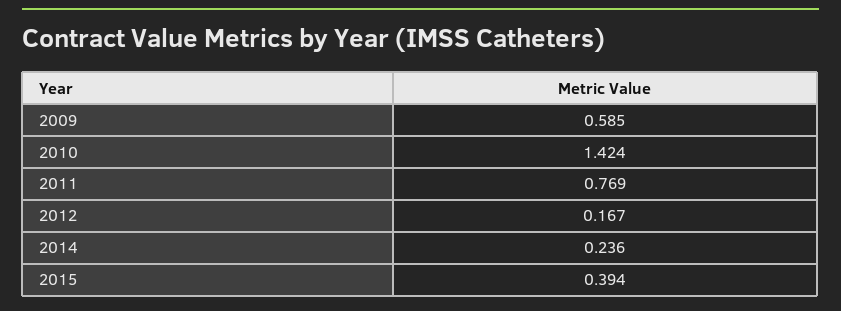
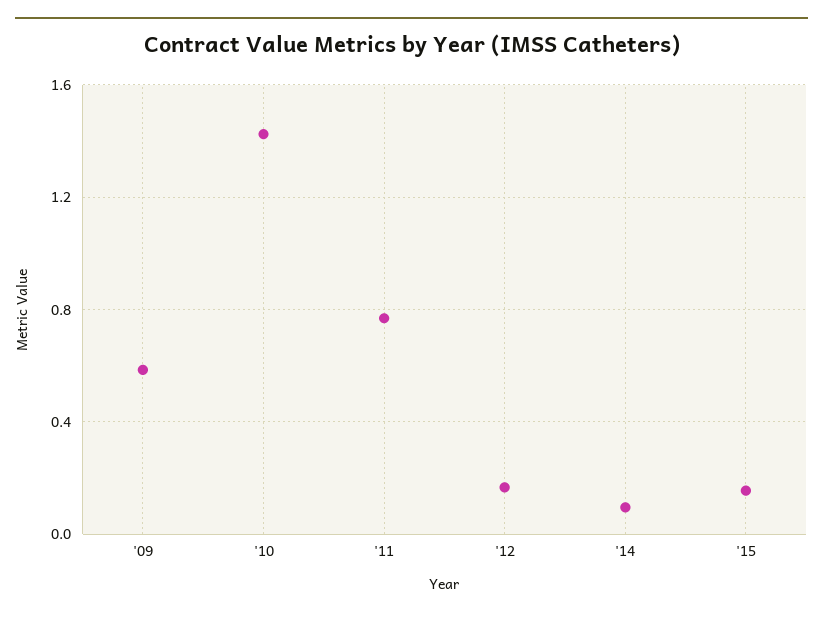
2014: 0.236 -> 0.1
2015: 0.394 -> 0.15

